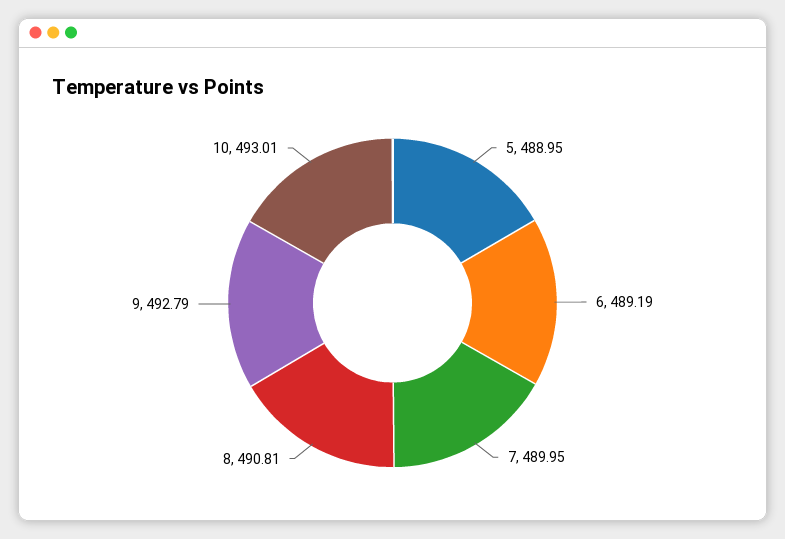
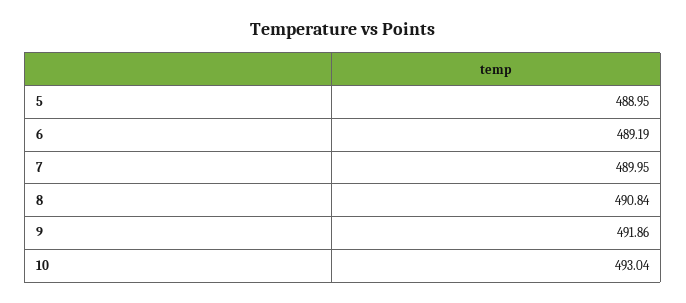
8: 490.81 -> 490.84
9: 492.79 -> 491.86
10: 493.01 -> 493.04

